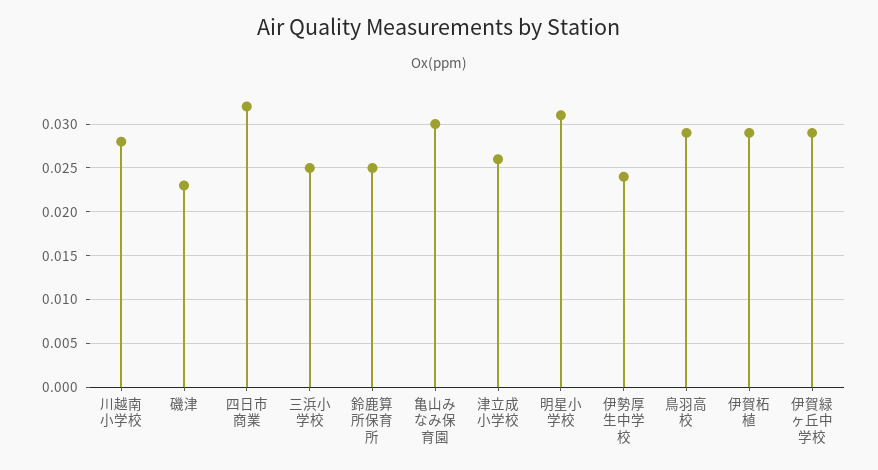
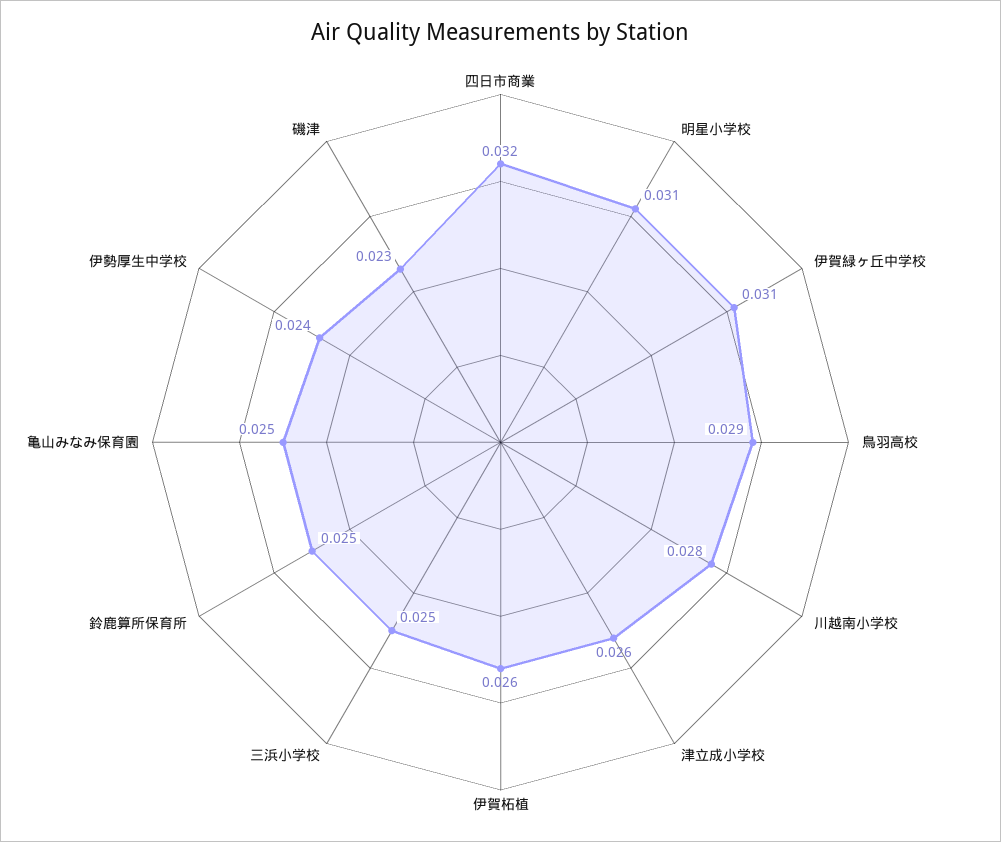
亀山みなみ保育園: 0.03 -> 0.025
伊賀柘植: 0.029 -> 0.026
伊賀緑ヶ丘中学校: 0.029 -> 0.031

